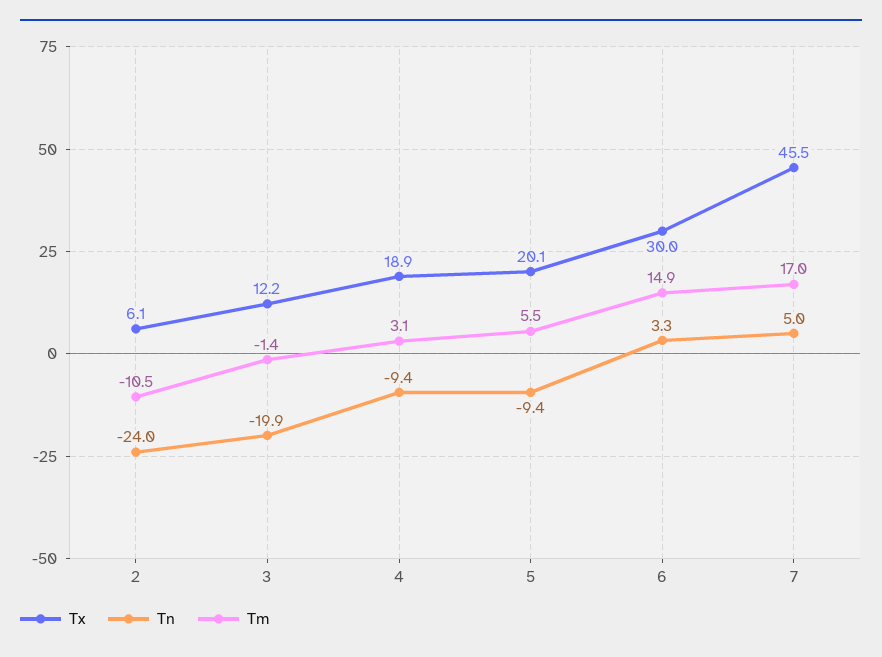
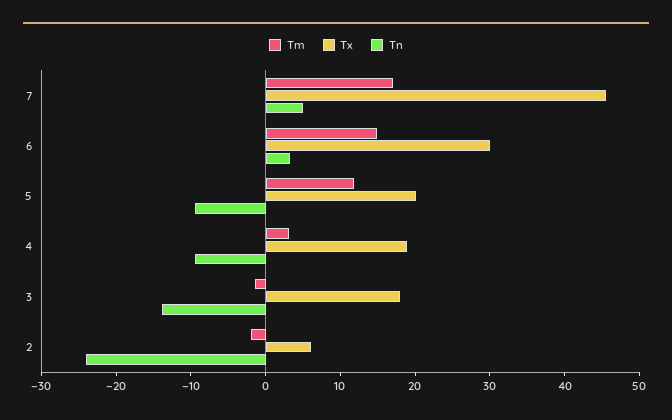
Tm, 2: -10.5 -> -2
Tx, 3: 12.2 -> 18
Tn, 3: -19.9 -> -14
Tm, 5: 5.5 -> 12

